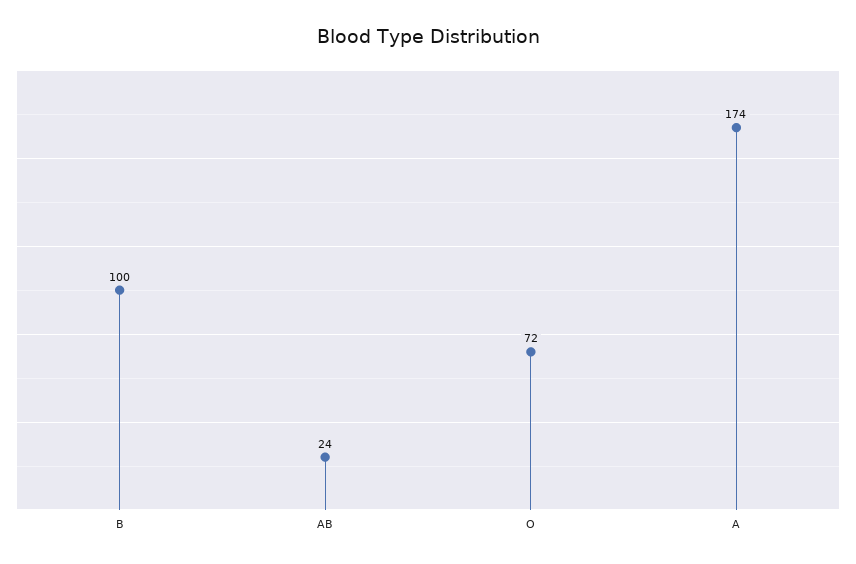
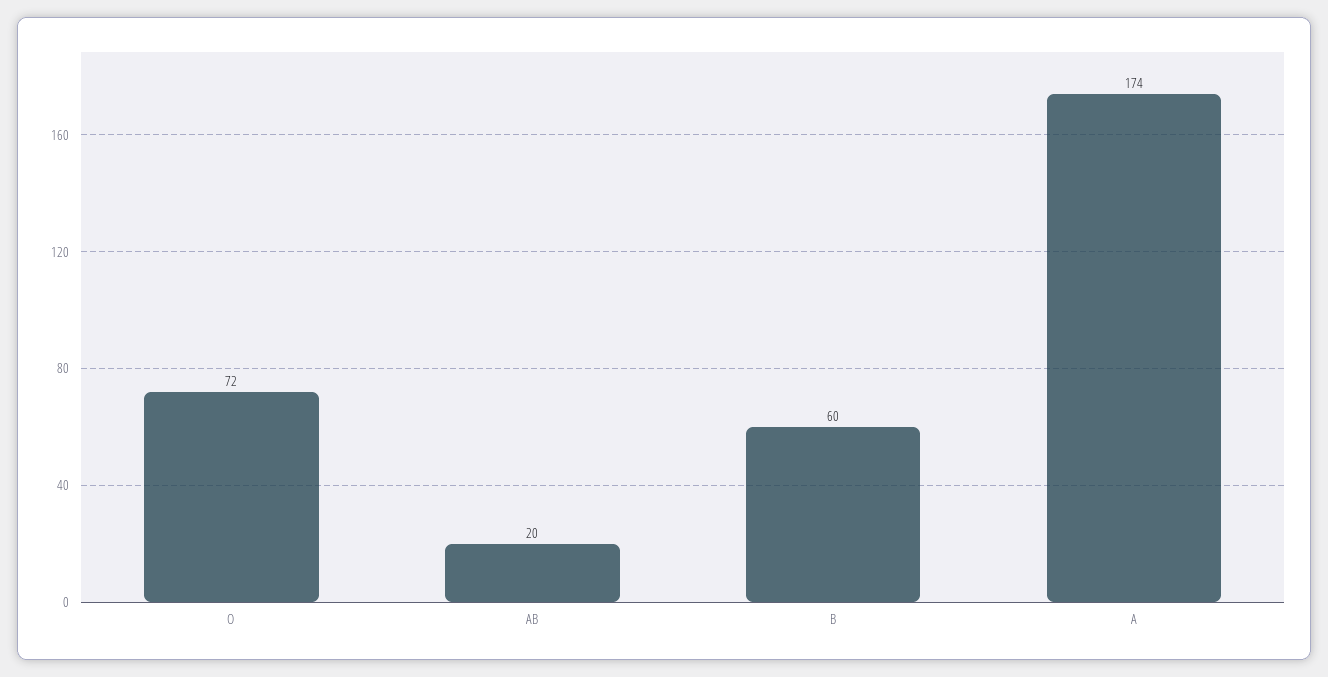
B: 100 -> 60
AB: 24 -> 20

